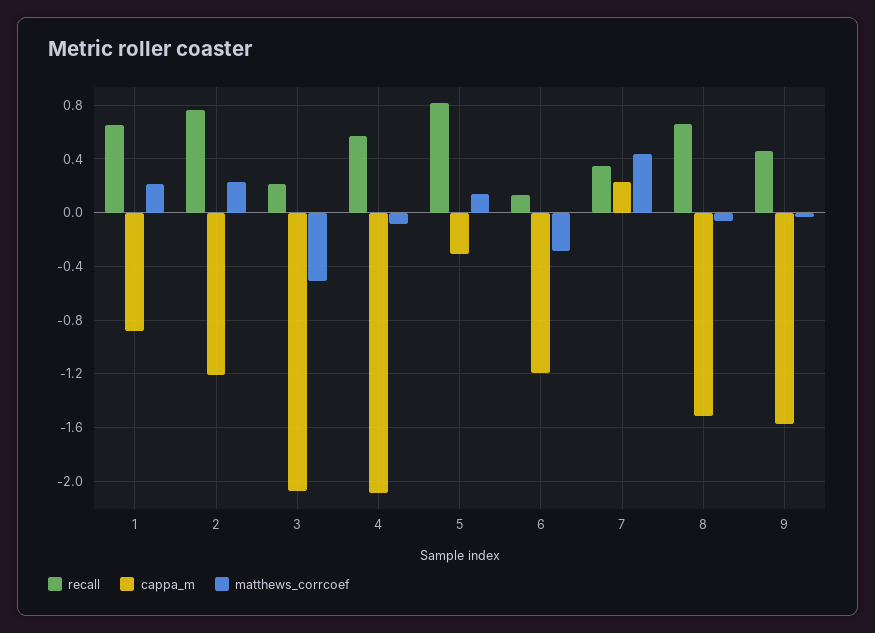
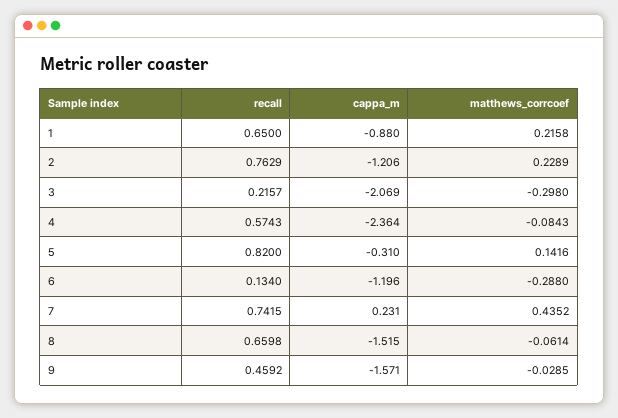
matthews_corrcoef, 3: -0.5 -> -0.298
cappa_m, 4: -2.1 -> -2.364
recall, 7: 0.35 -> 0.7415

